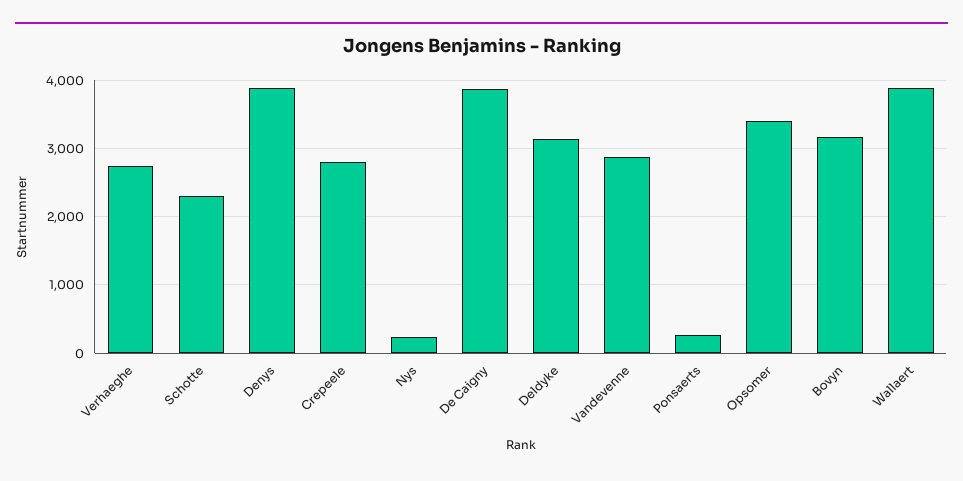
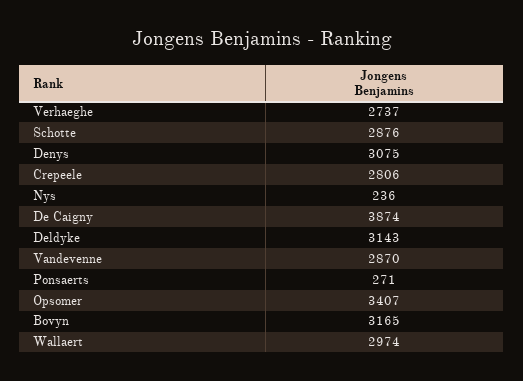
Schotte: 2300 -> 2876
Denys: 3900 -> 3075
Wallaert: 3900 -> 2974

